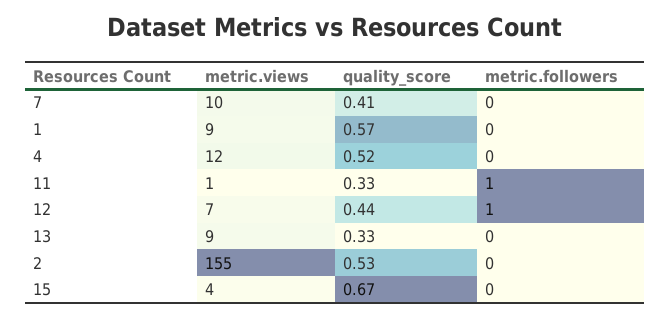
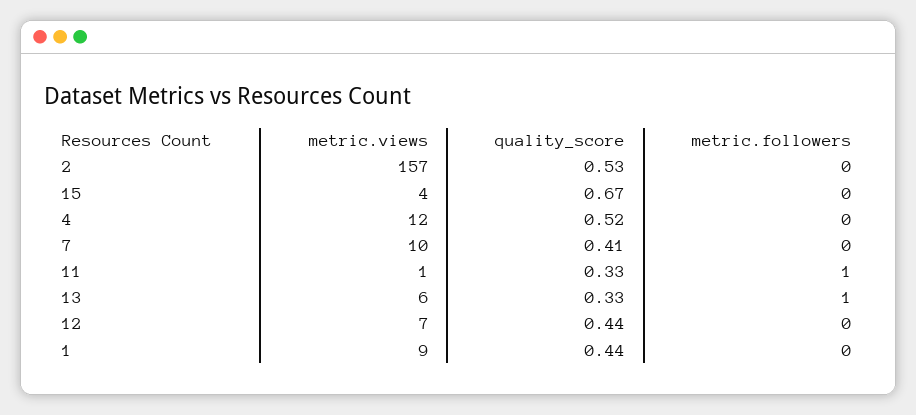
quality_score, 1: 0.57 -> 0.44
metric.followers, 12: 1 -> 0
metric.views, 13: 9 -> 6
metric.followers, 13: 0 -> 1
metric.views, 2: 155 -> 157

